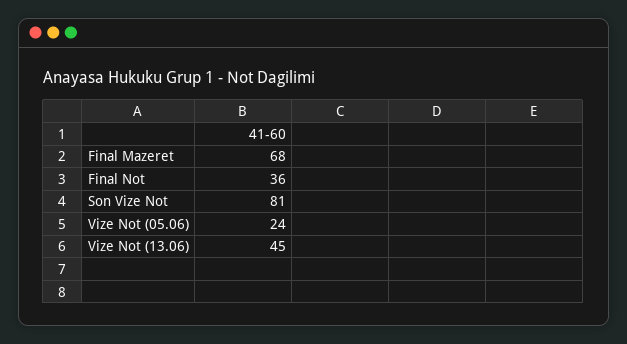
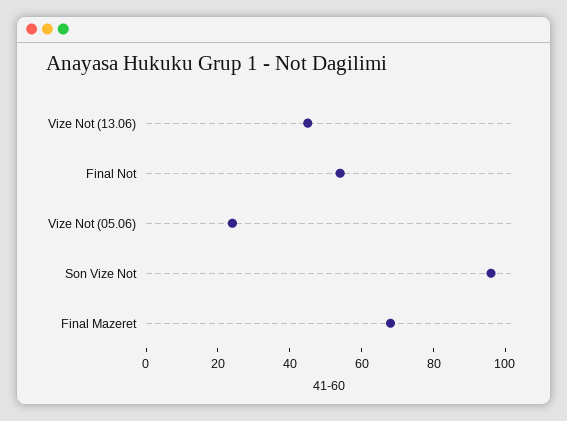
Final Not: 36 -> 55
Son Vize Not: 81 -> 95

